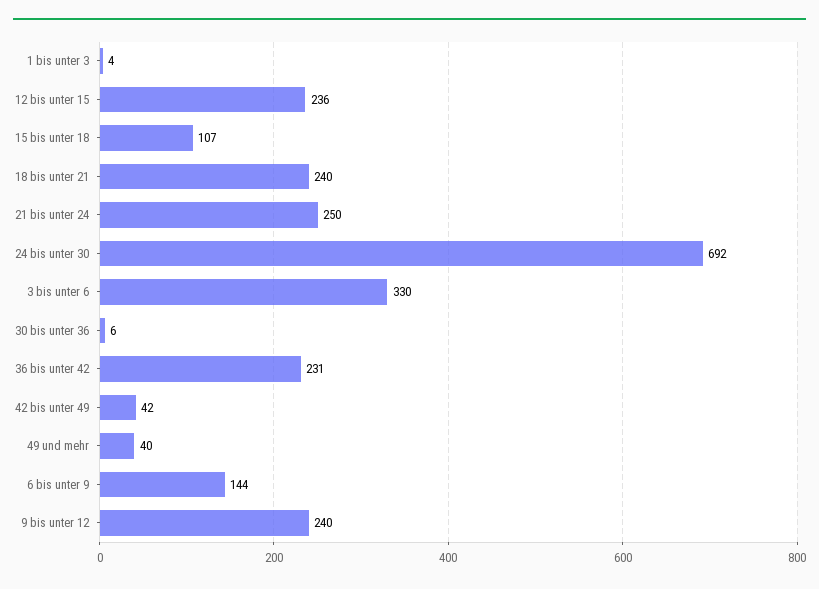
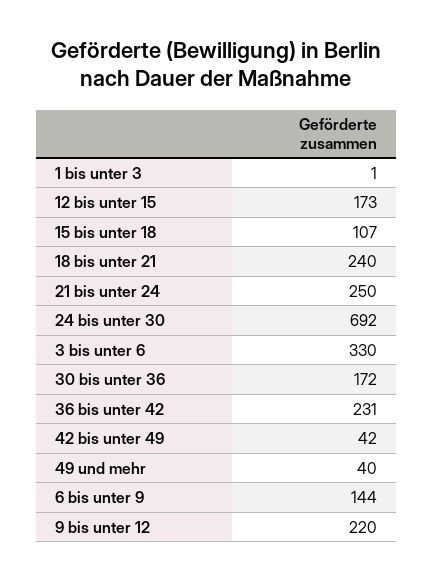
1 bis unter 3: 4 -> 1
12 bis unter 15: 236 -> 173
30 bis unter 36: 6 -> 172
9 bis unter 12: 240 -> 220

